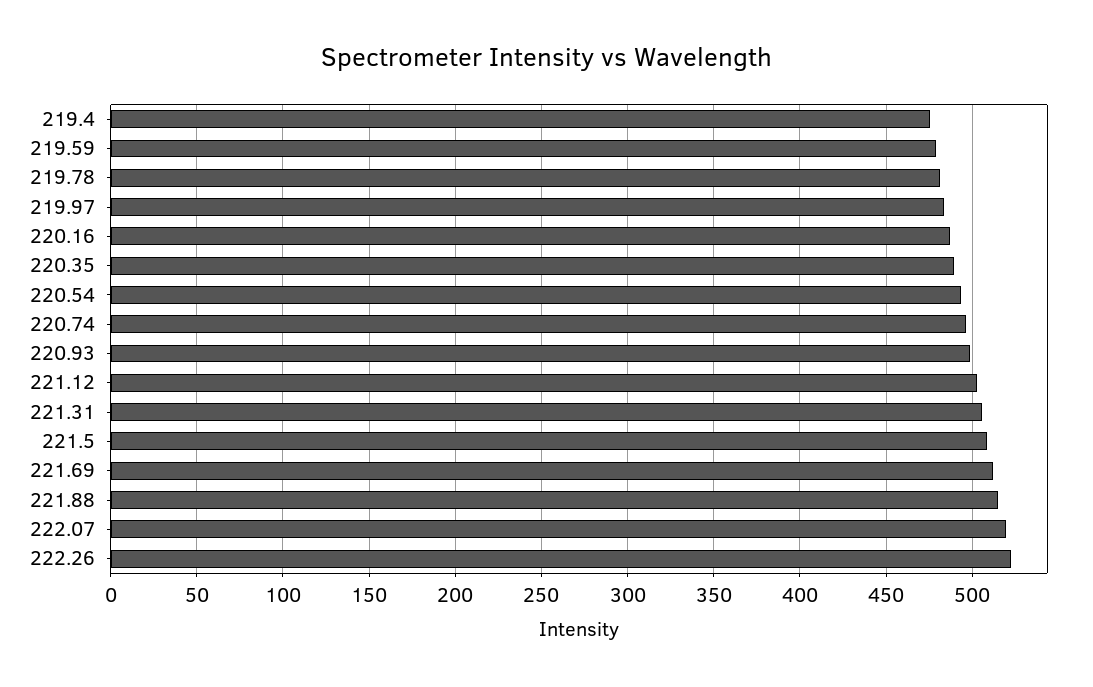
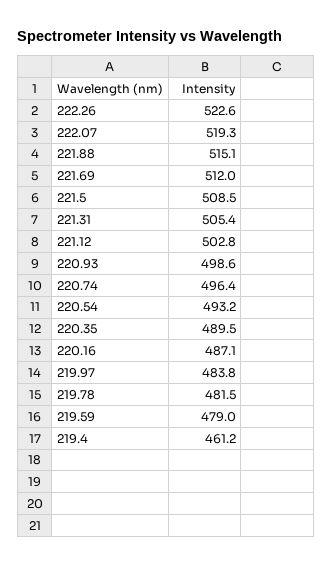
219.4: 475 -> 461.2

